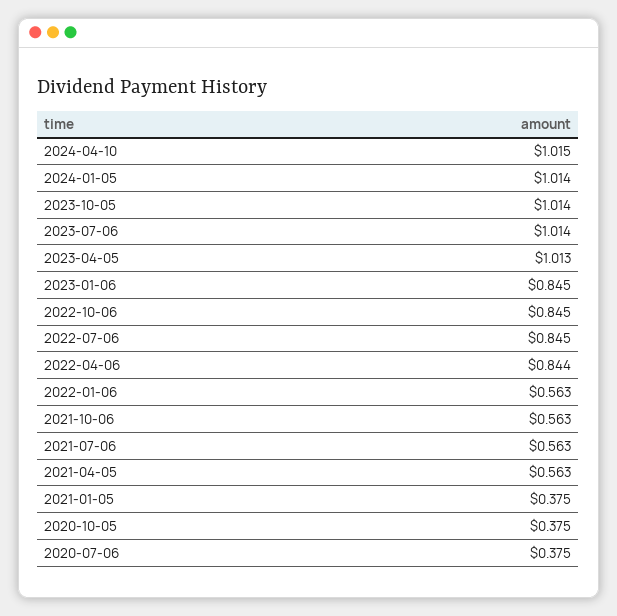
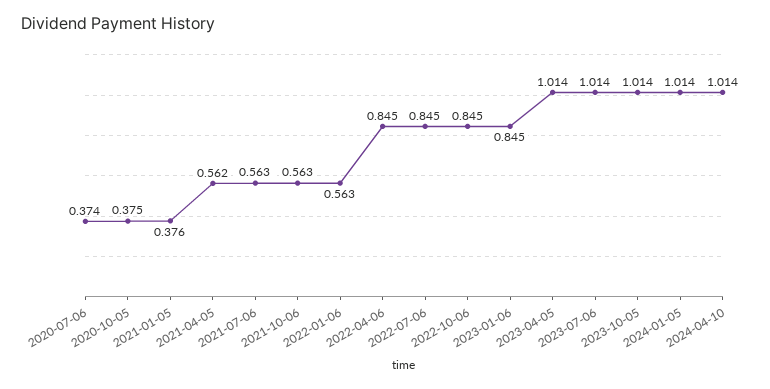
2024-04-10: 1.015 -> 1.014
2023-04-05: 1.013 -> 1.014
2022-04-06: 0.844 -> 0.845
2021-04-05: 0.563 -> 0.562
2021-01-05: 0.375 -> 0.376
2020-07-06: 0.375 -> 0.374

